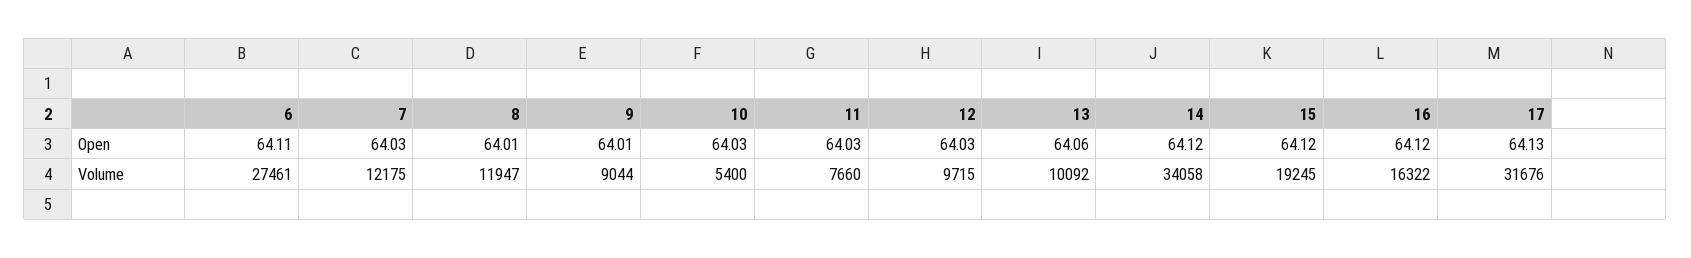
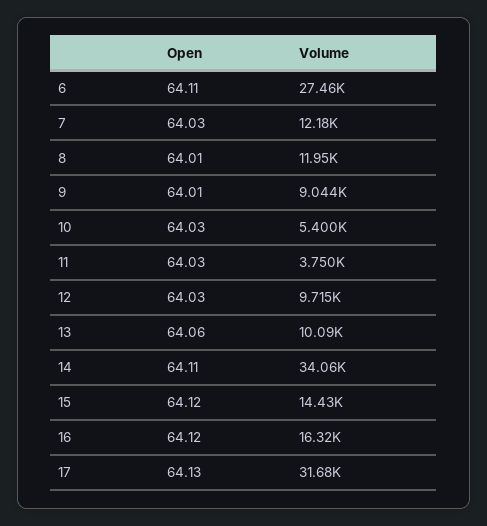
14, Open: 64.12 -> 64.11
11, Volume: 7660 -> 3750
15, Volume: 19245 -> 14430

